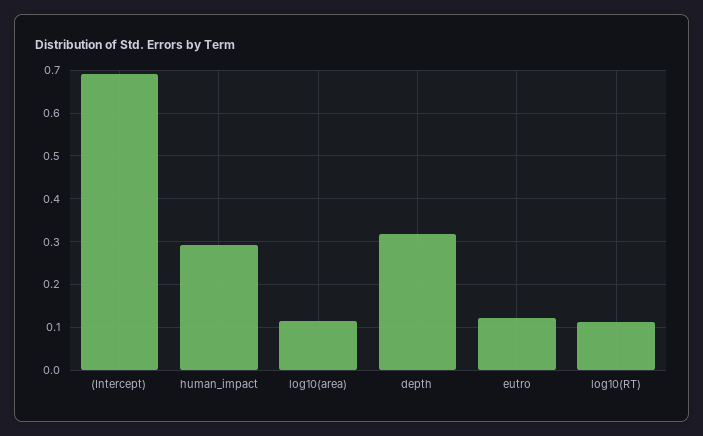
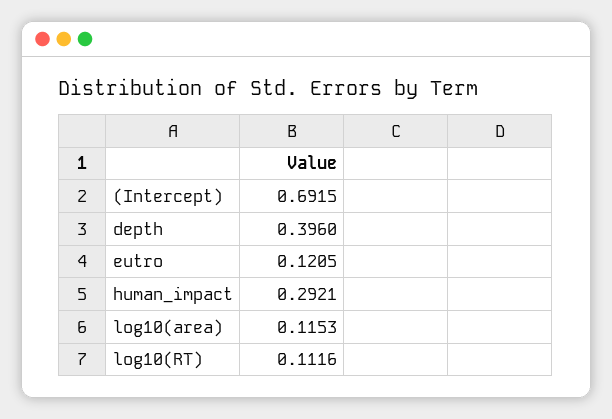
depth: 0.32 -> 0.396

